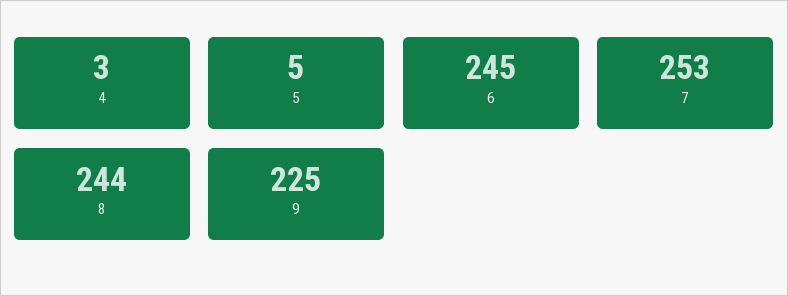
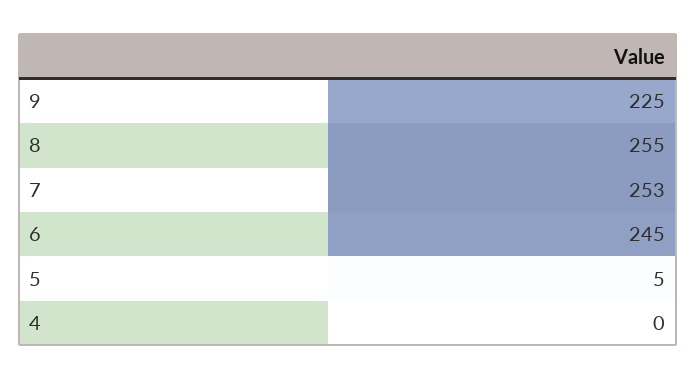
4: 3 -> 0
8: 244 -> 255

